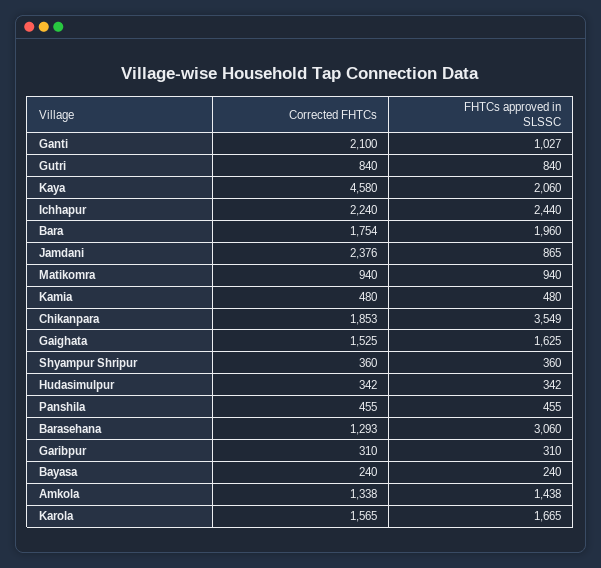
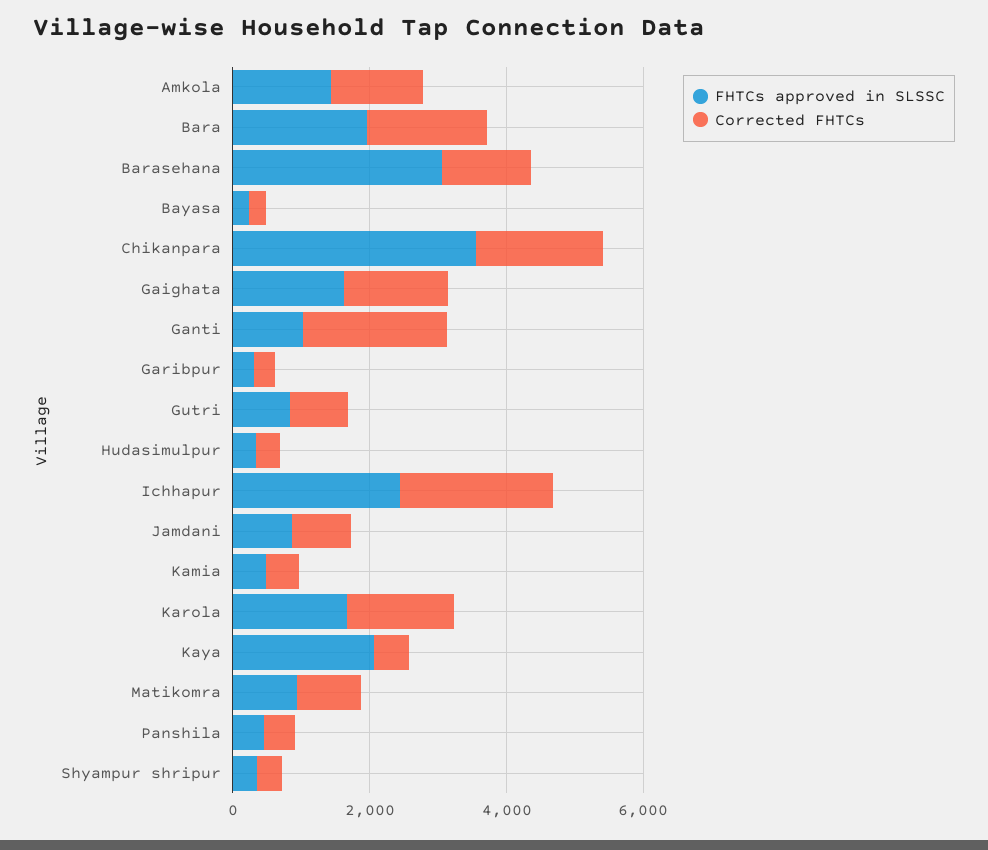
Corrected FHTCs, Kaya: 4580 -> 500
Corrected FHTCs, Jamdani: 2376 -> 1000

